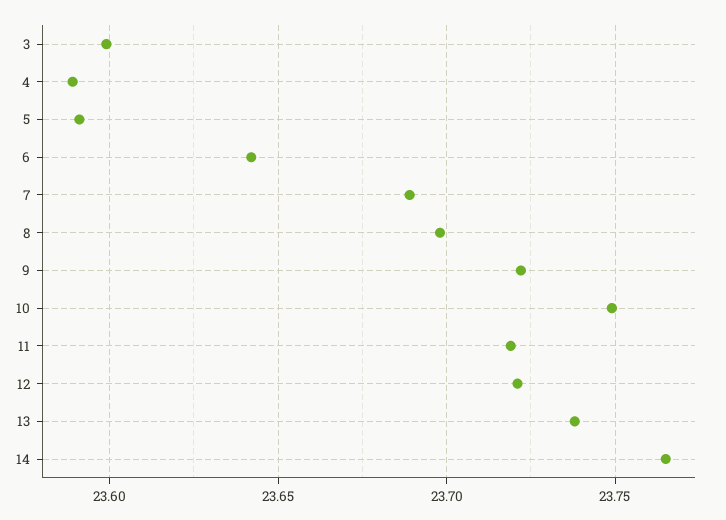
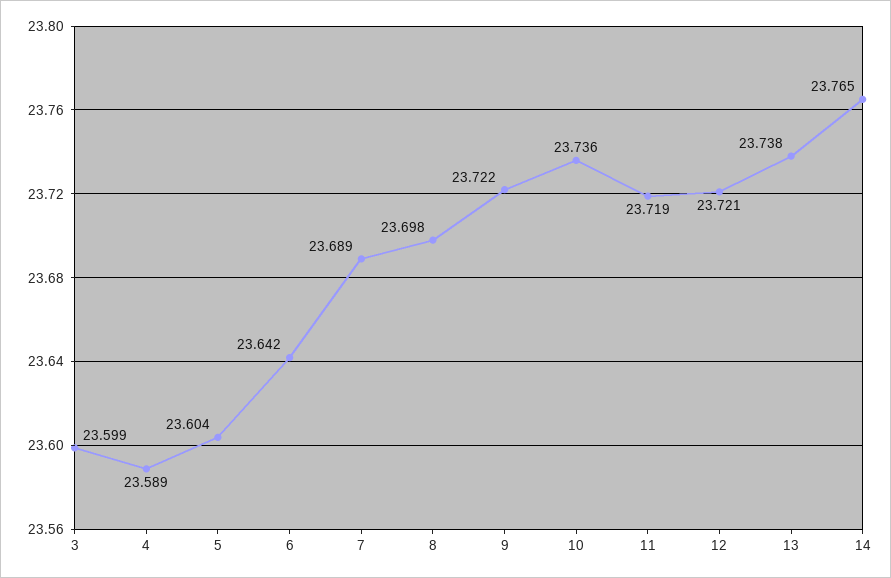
5: 23.59 -> 23.604
10: 23.75 -> 23.736

